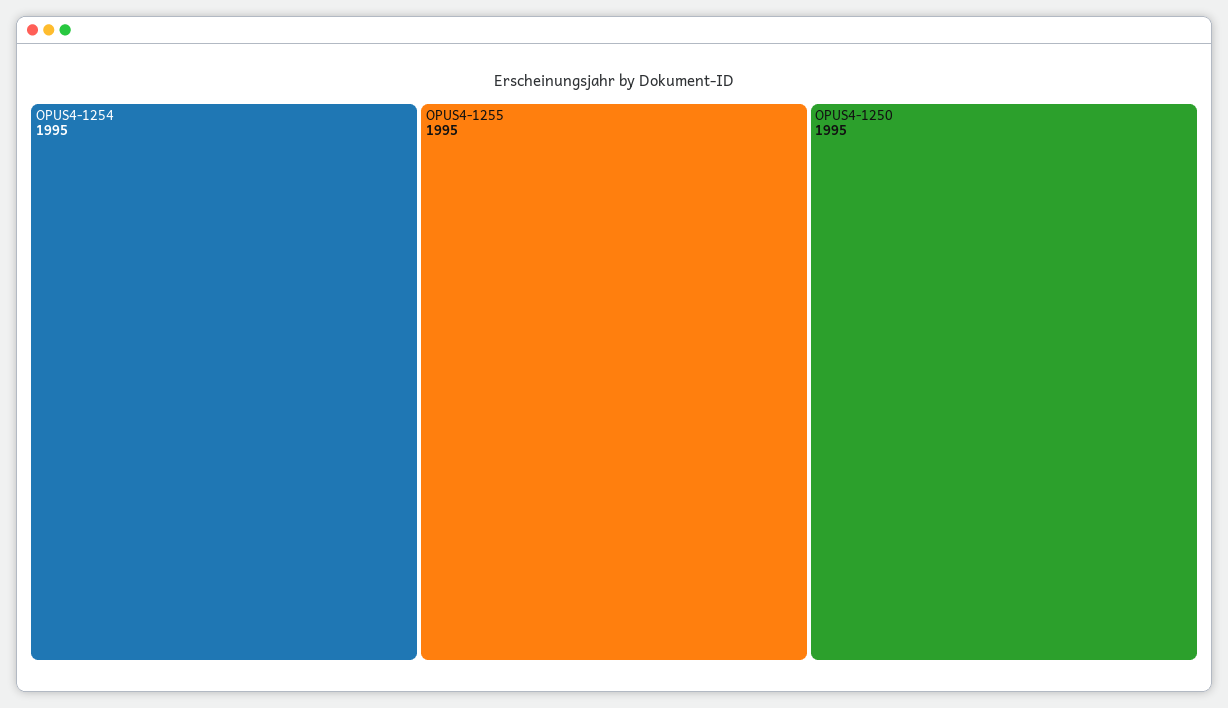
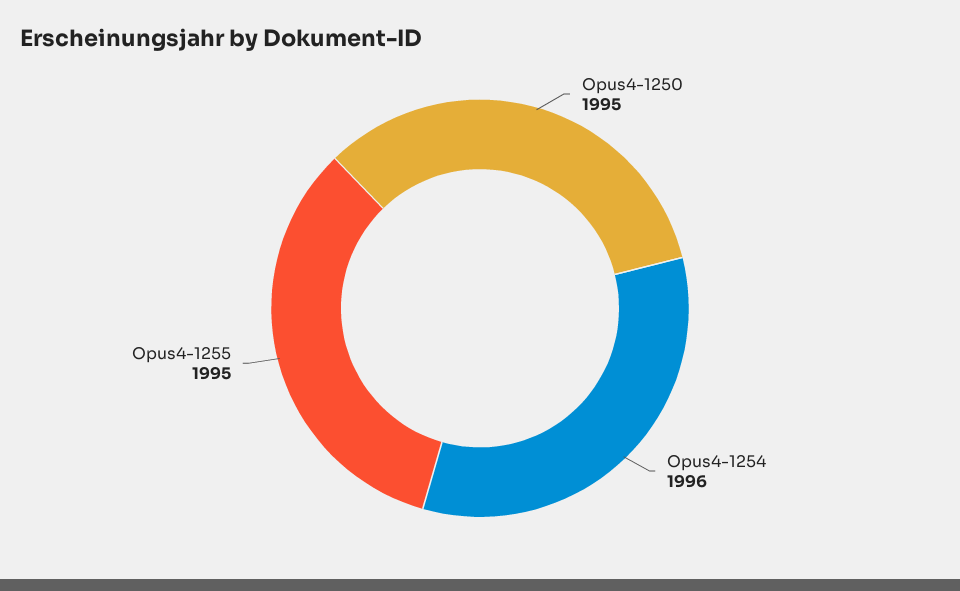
OPUS4-1254: 1995 -> 1996

